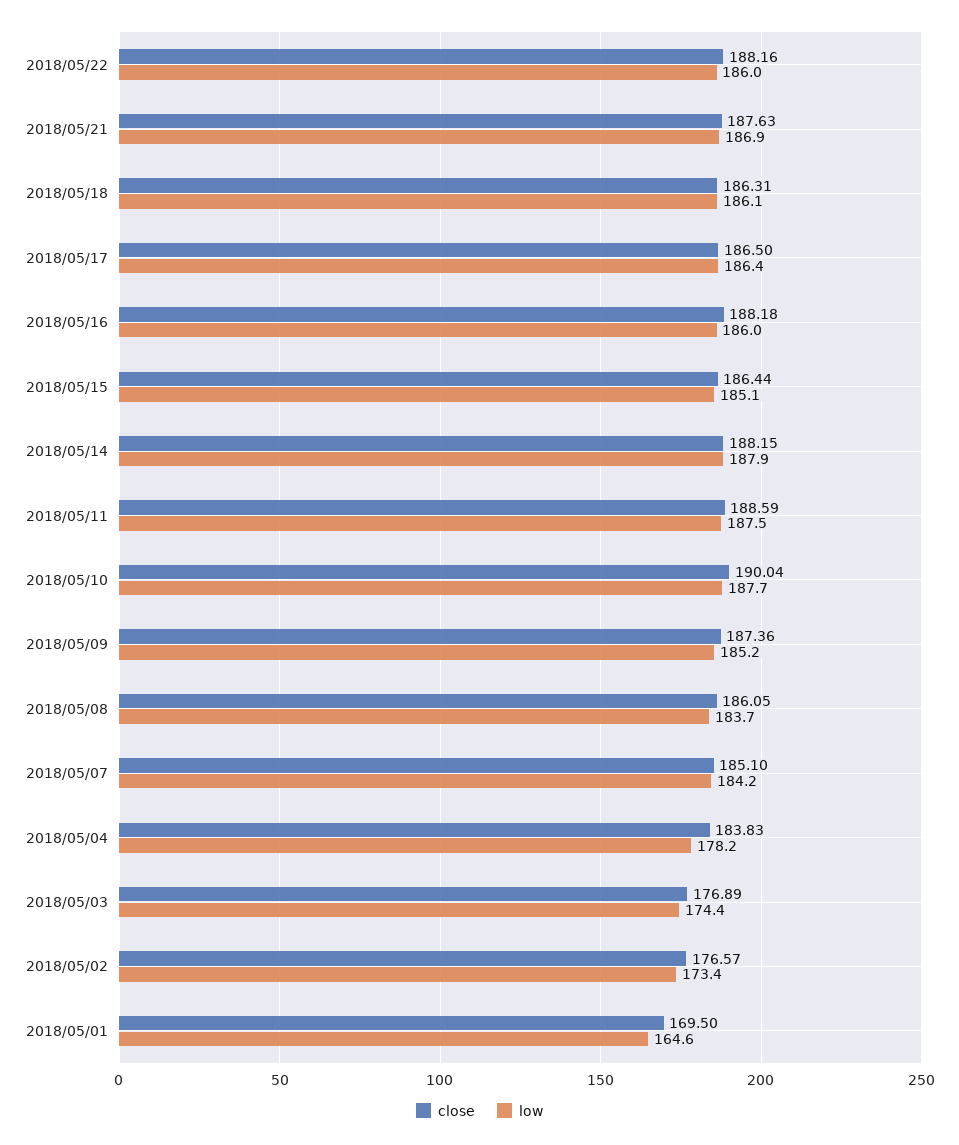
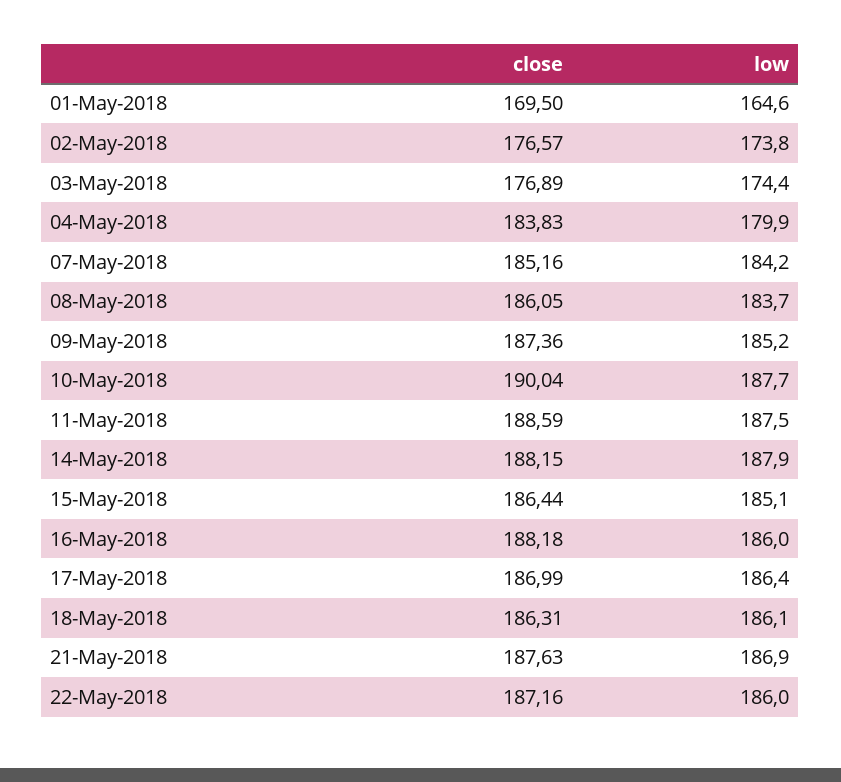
close, 2018/05/22: 188.16 -> 187.16
close, 2018/05/17: 186.5 -> 186.99
close, 2018/05/07: 185.1 -> 185.16
low, 2018/05/04: 178.2 -> 179.9
low, 2018/05/02: 173.4 -> 173.8

